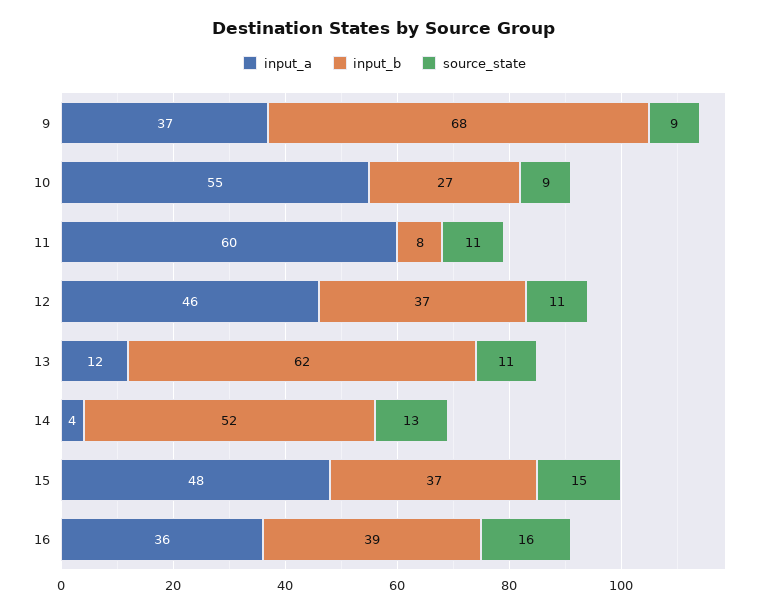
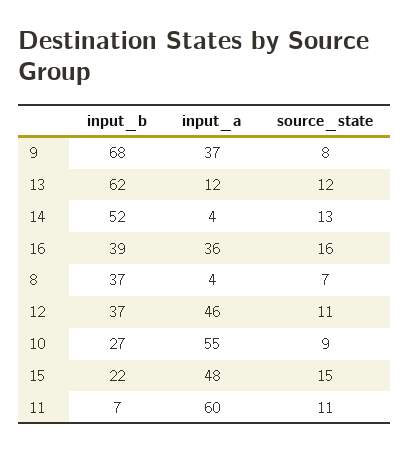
source_state, 9: 9 -> 8
input_b, 11: 8 -> 7
source_state, 13: 11 -> 12
input_b, 15: 37 -> 22
input_b, 8: none -> 37
input_a, 8: none -> 4
source_state, 8: none -> 7

